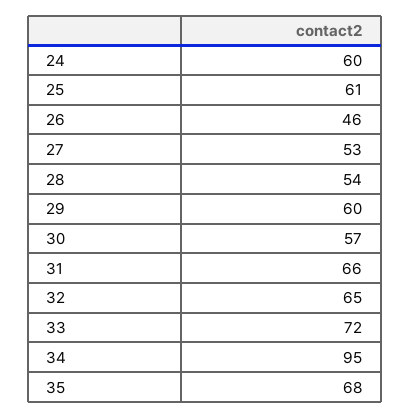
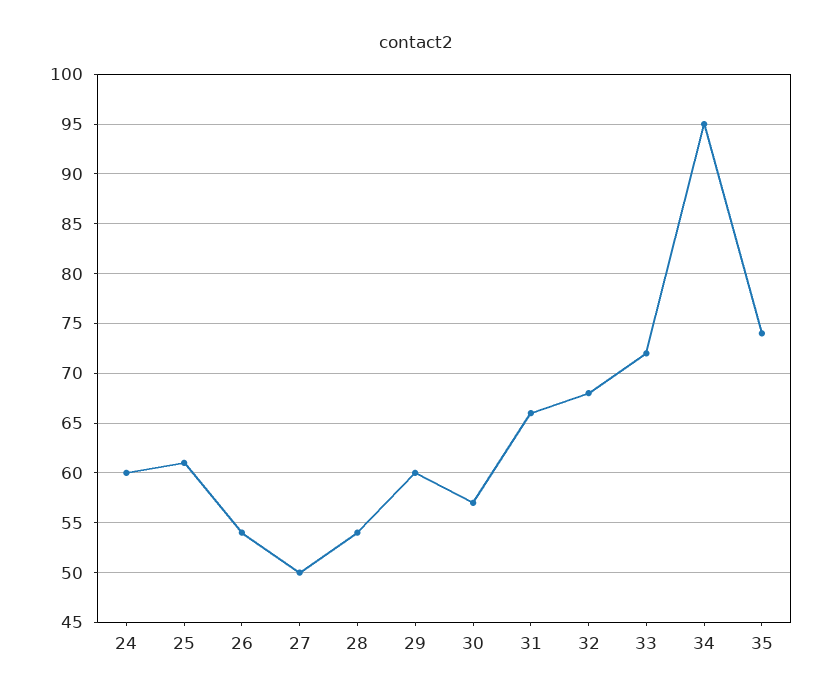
26: 46 -> 54
27: 53 -> 50
32: 65 -> 68
35: 68 -> 74

